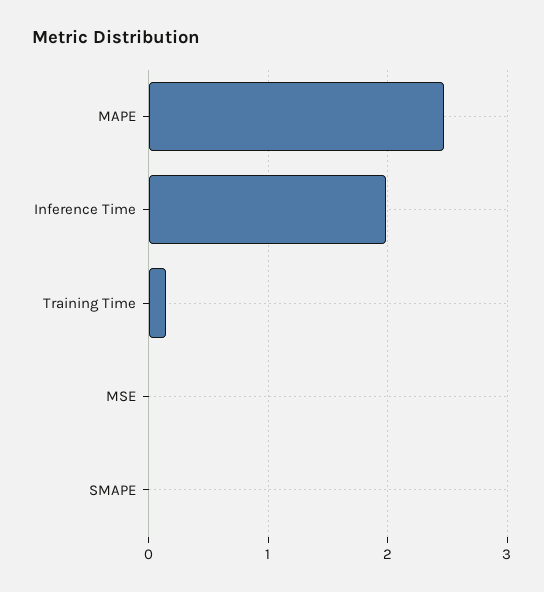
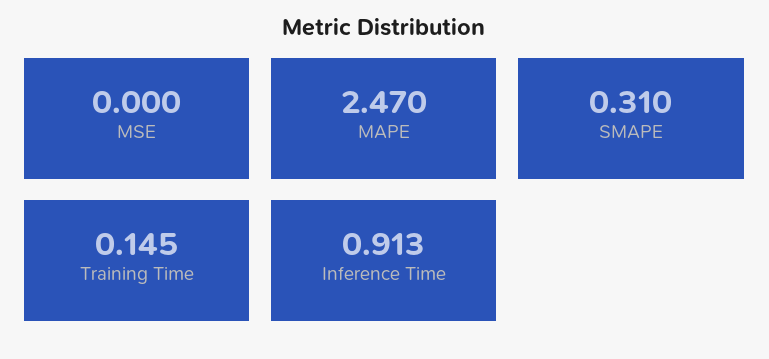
Inference Time: 2 -> 0.913
SMAPE: 0 -> 0.31

